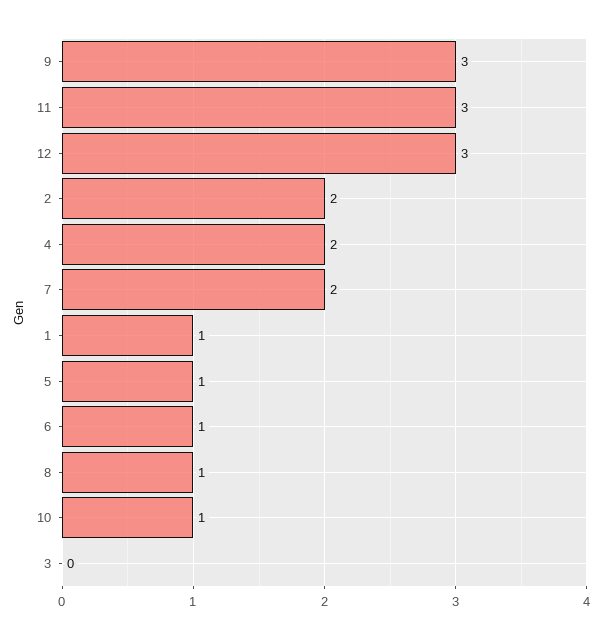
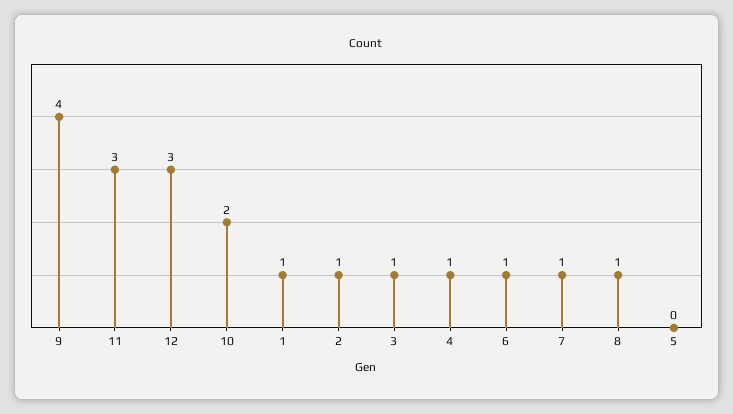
9: 3 -> 4
2: 2 -> 1
4: 2 -> 1
7: 2 -> 1
5: 1 -> 0
10: 1 -> 2
3: 0 -> 1

